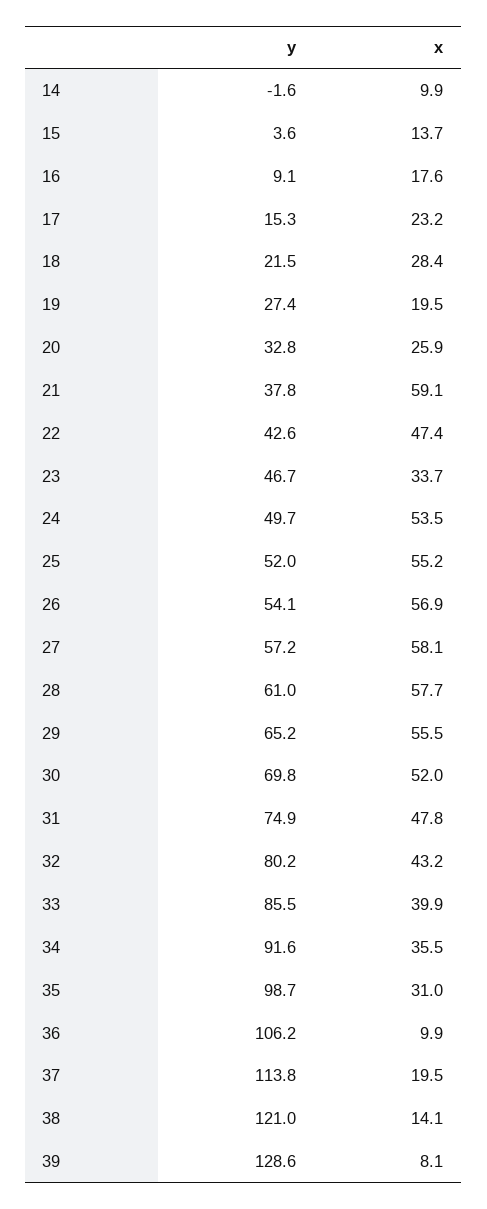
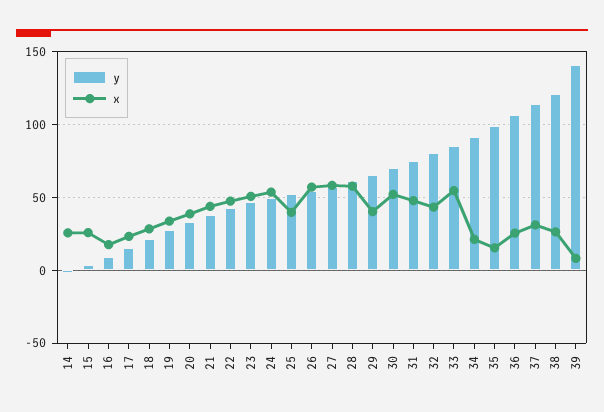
x, 14: 9.9 -> 25
x, 15: 13.7 -> 25
x, 19: 19.5 -> 35
x, 20: 25.9 -> 40
x, 21: 59.1 -> 45
x, 23: 33.7 -> 50
x, 25: 55.2 -> 40
x, 29: 55.5 -> 40
x, 33: 39.9 -> 55
x, 34: 35.5 -> 20
x, 35: 31 -> 15
x, 36: 9.9 -> 25
x, 37: 19.5 -> 30
x, 38: 14.1 -> 25
y, 39: 128.6 -> 140

